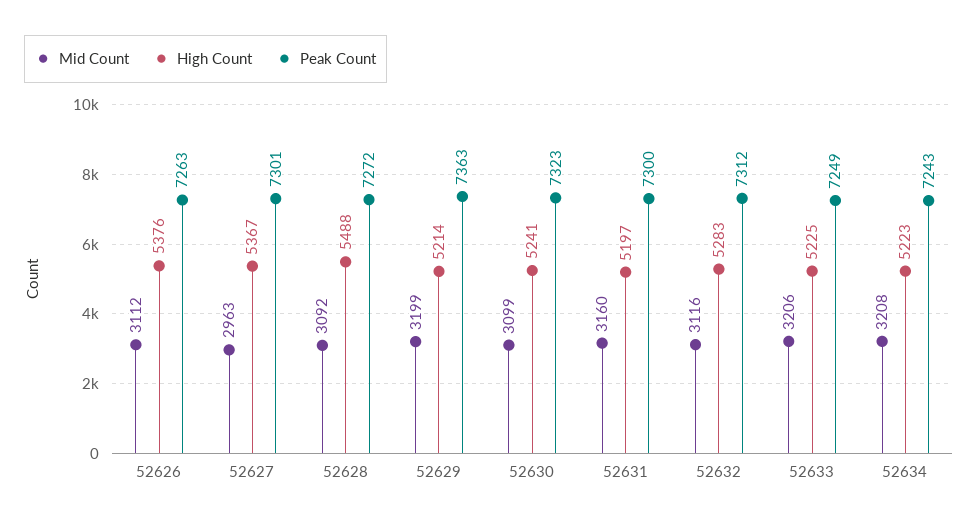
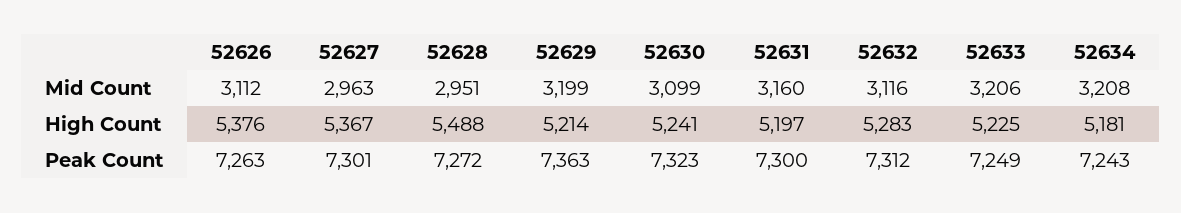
Mid Count, 52628: 3092 -> 2951
High Count, 52634: 5223 -> 5181

